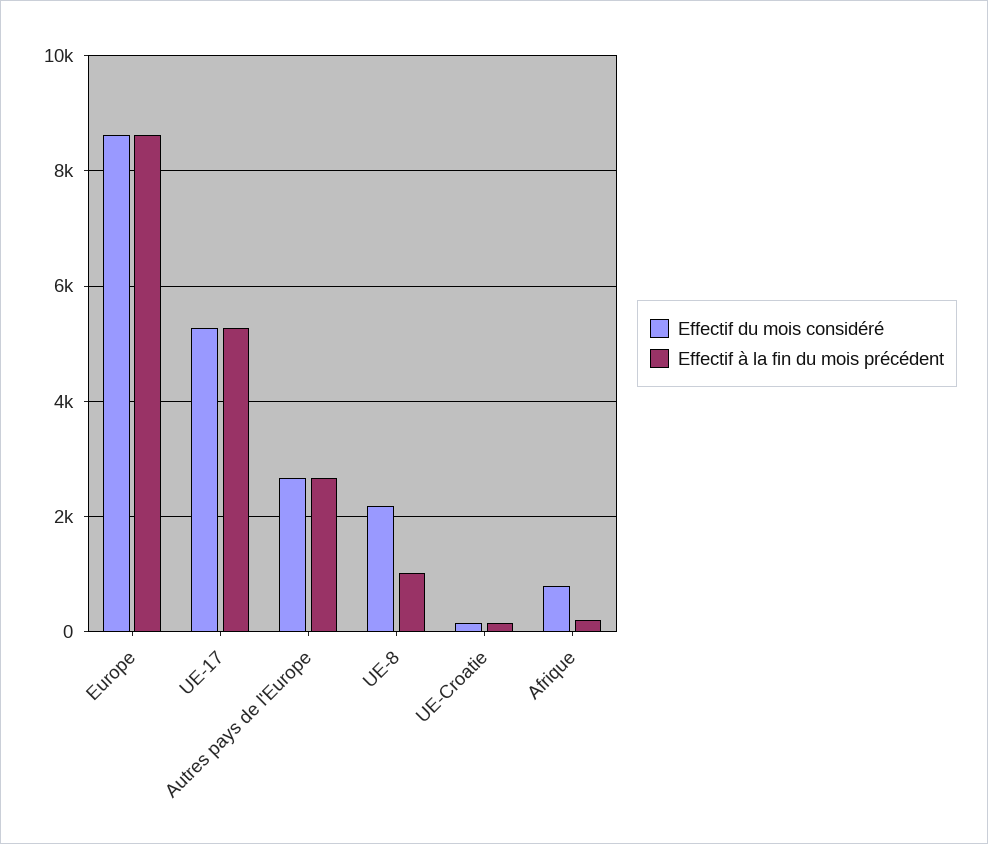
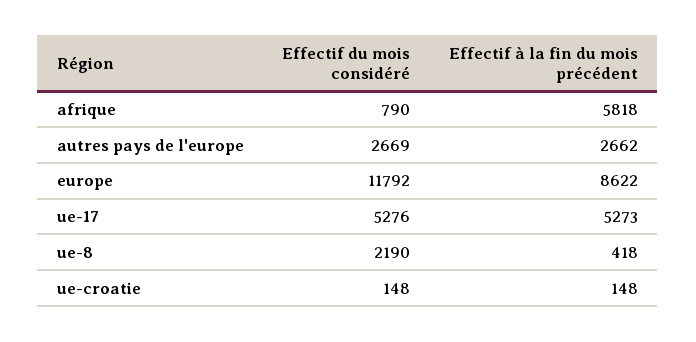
Effectif du mois considéré, Europe: 8600 -> 11792
Effectif à la fin du mois précédent, UE-8: 1000 -> 418
Effectif à la fin du mois précédent, Afrique: 200 -> 5818

